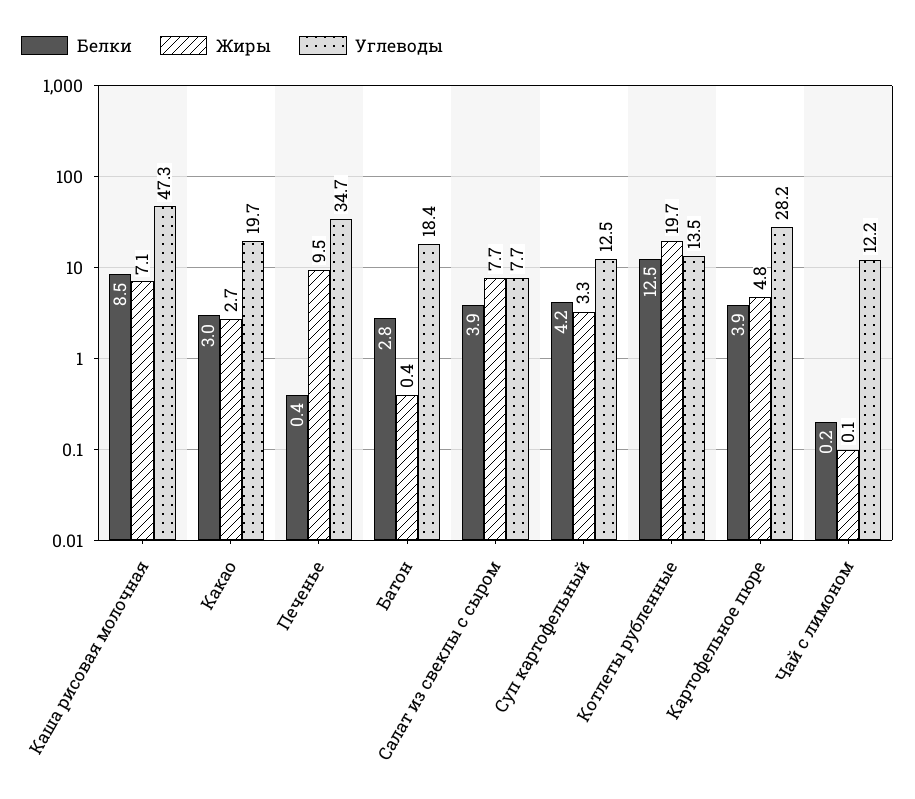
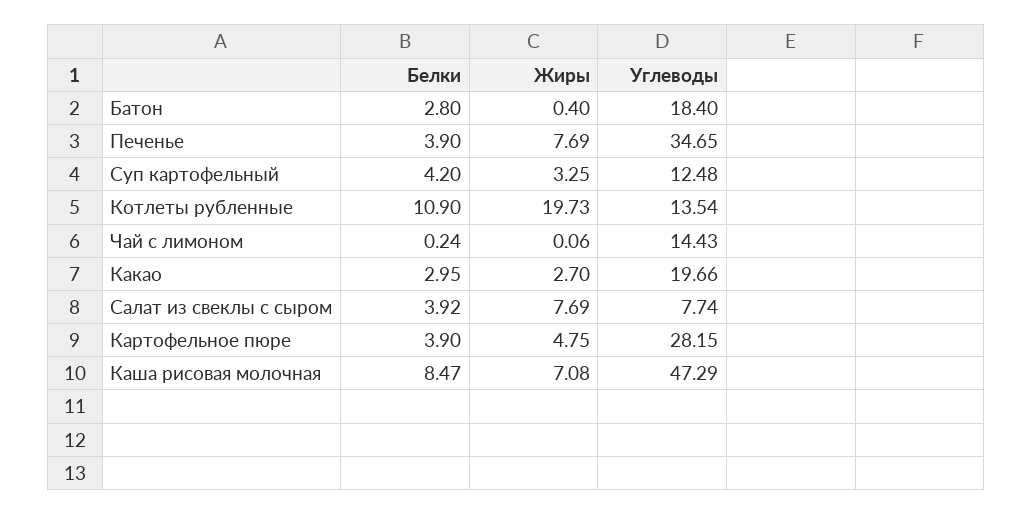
Белки, Печенье: 0.4 -> 3.9
Жиры, Печенье: 9.5 -> 7.69
Белки, Котлеты рубленные: 12.5 -> 10.9
Углеводы, Чай с лимоном: 12.2 -> 14.43

